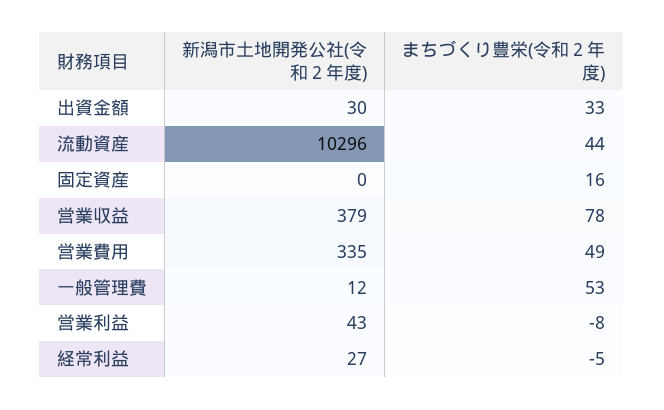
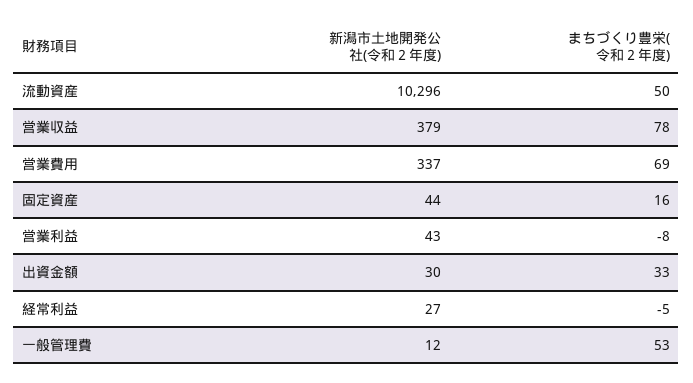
まちづくり豊栄(令和２年度), 流動資産: 44 -> 50
新潟市土地開発公社(令和２年度), 固定資産: 0 -> 44
新潟市土地開発公社(令和２年度), 営業費用: 335 -> 337
まちづくり豊栄(令和２年度), 営業費用: 49 -> 69

